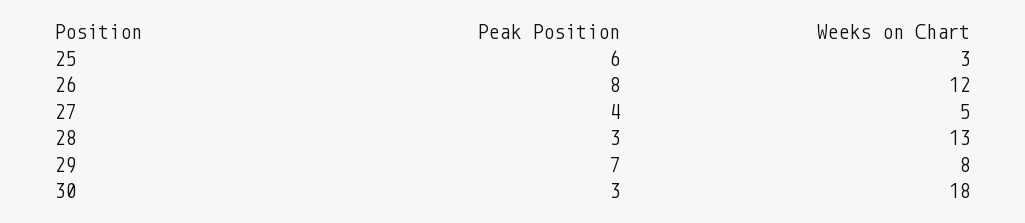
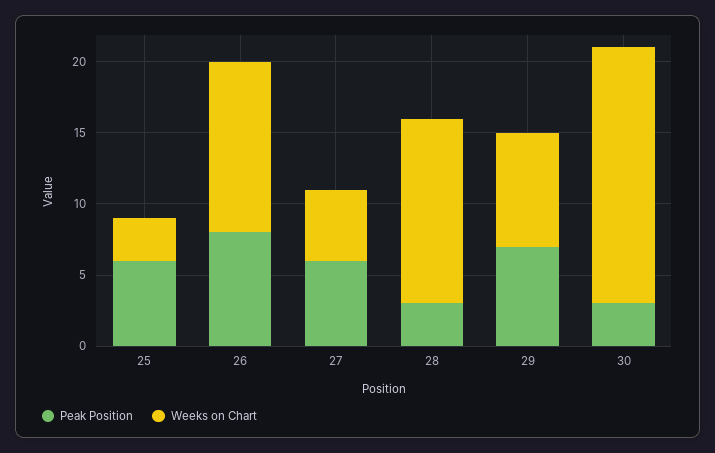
Peak Position, 27: 4 -> 6

